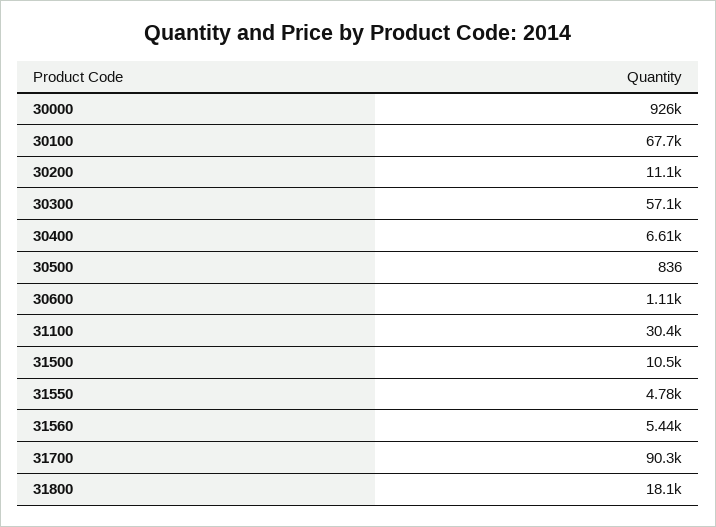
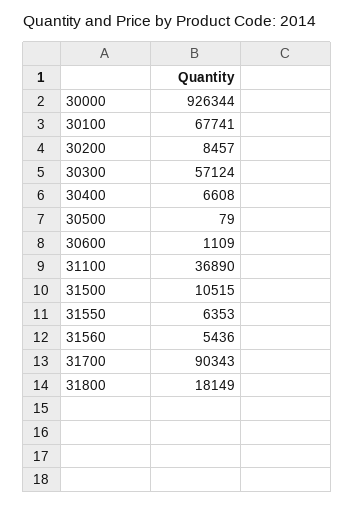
30200: 11100 -> 8457
30500: 836 -> 79
31100: 30400 -> 36890
31550: 4780 -> 6353

